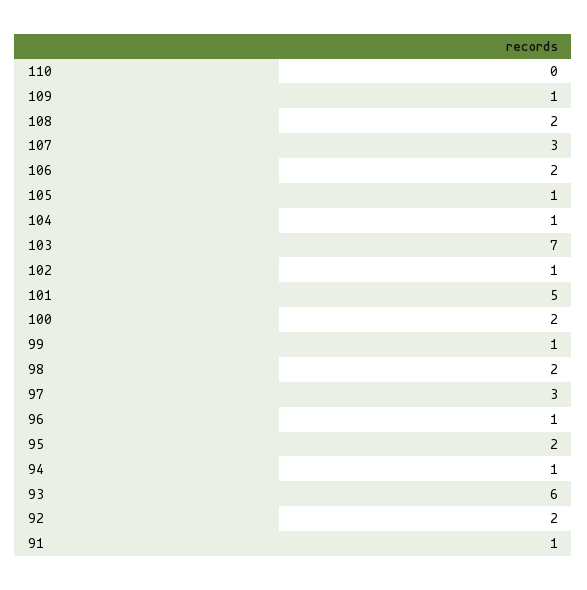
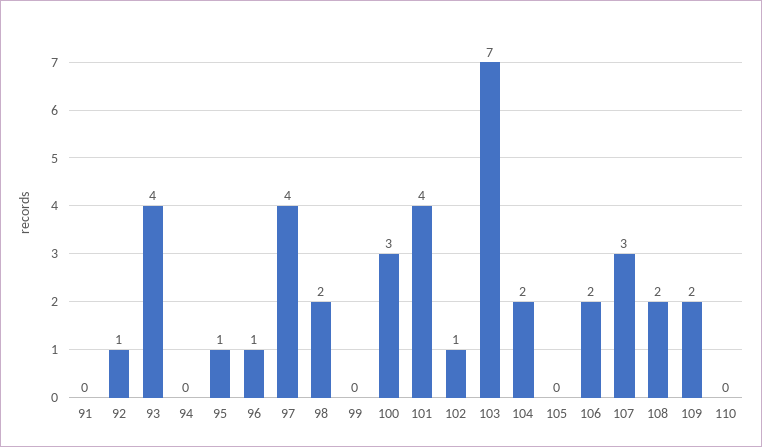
109: 1 -> 2
105: 1 -> 0
104: 1 -> 2
101: 5 -> 4
100: 2 -> 3
99: 1 -> 0
97: 3 -> 4
95: 2 -> 1
94: 1 -> 0
93: 6 -> 4
92: 2 -> 1
91: 1 -> 0

